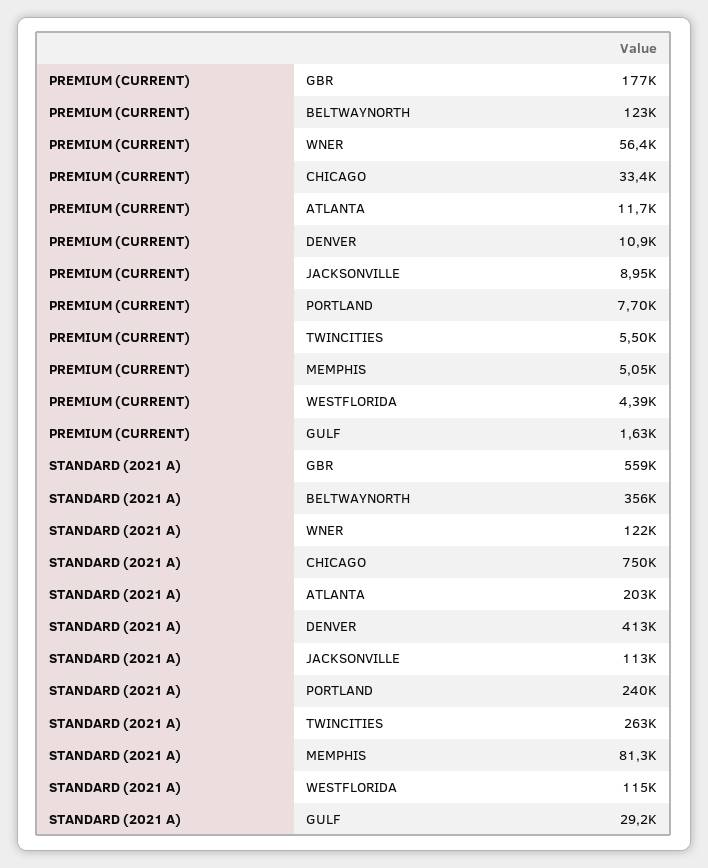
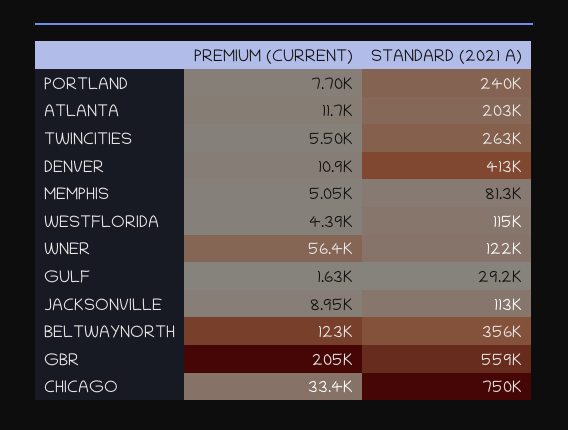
PREMIUM (CURRENT), GBR: 177000 -> 205000

